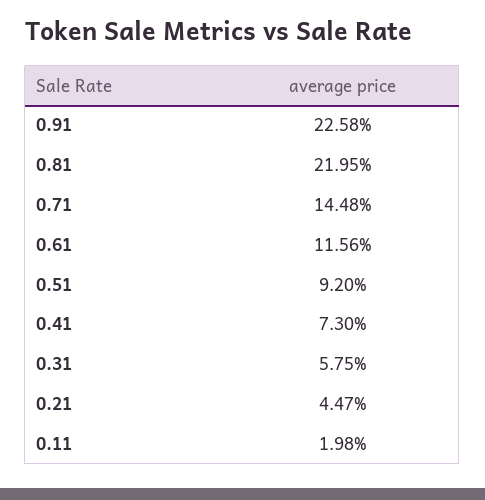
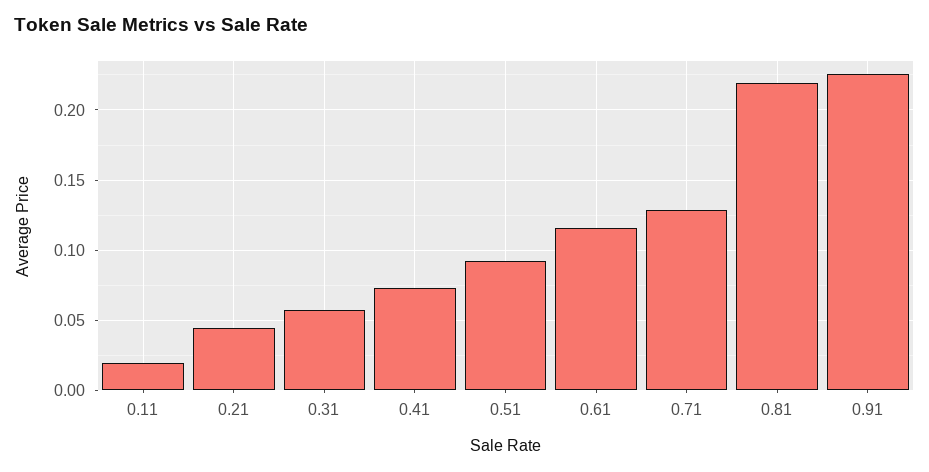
0.71: 0.1448 -> 0.13

